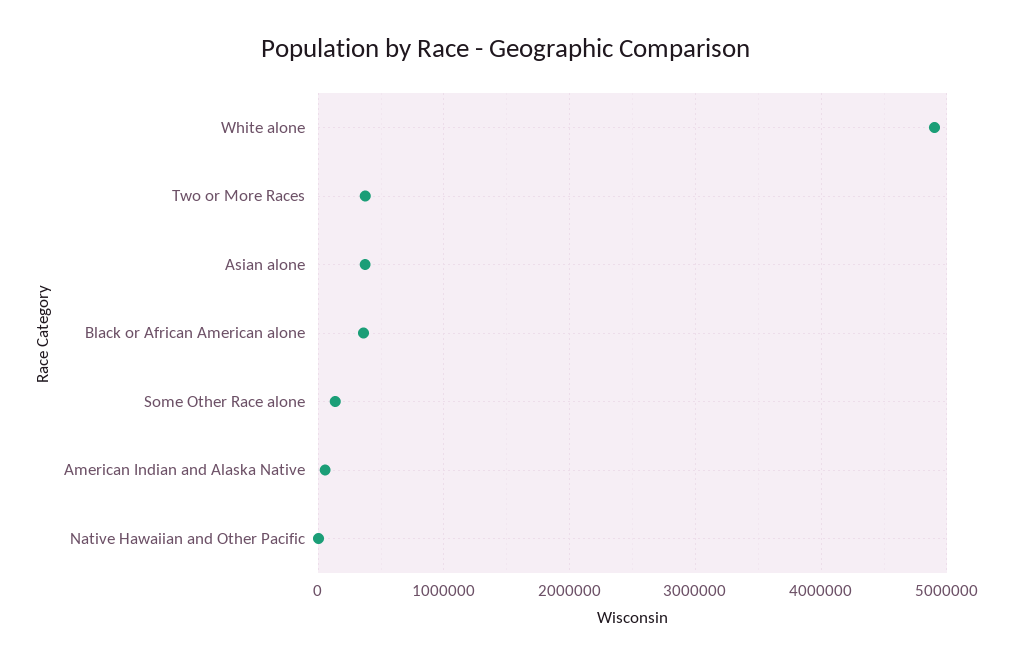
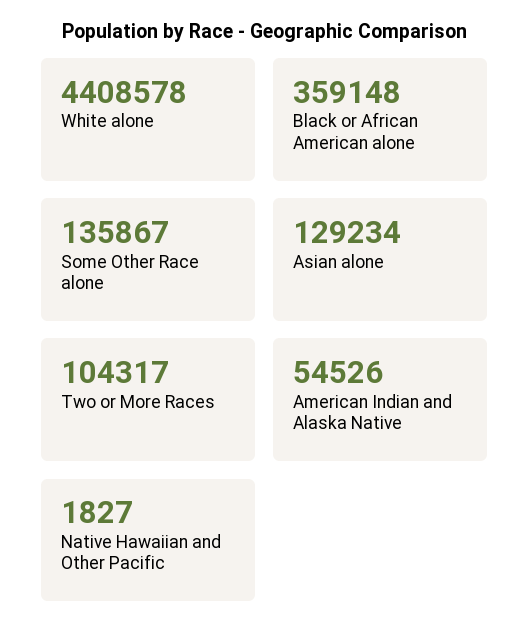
White alone: 4900000 -> 4408578
Two or More Races: 400000 -> 104317
Asian alone: 400000 -> 129234

